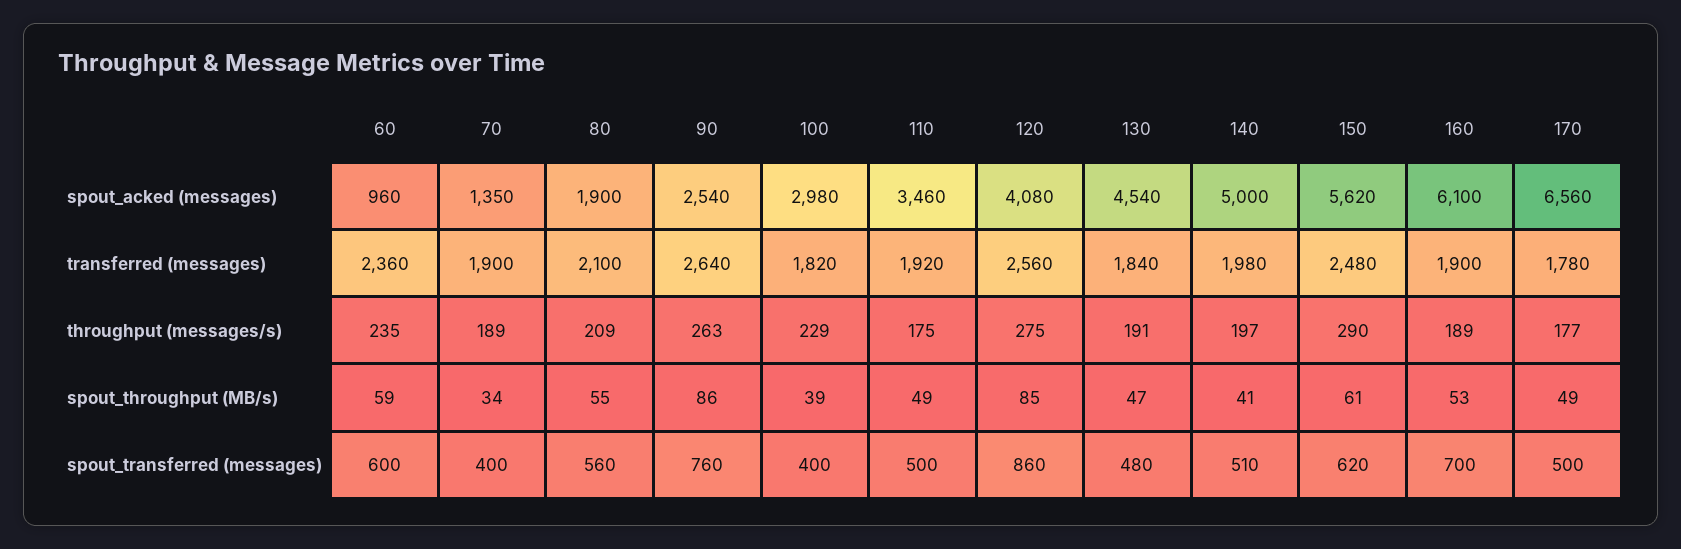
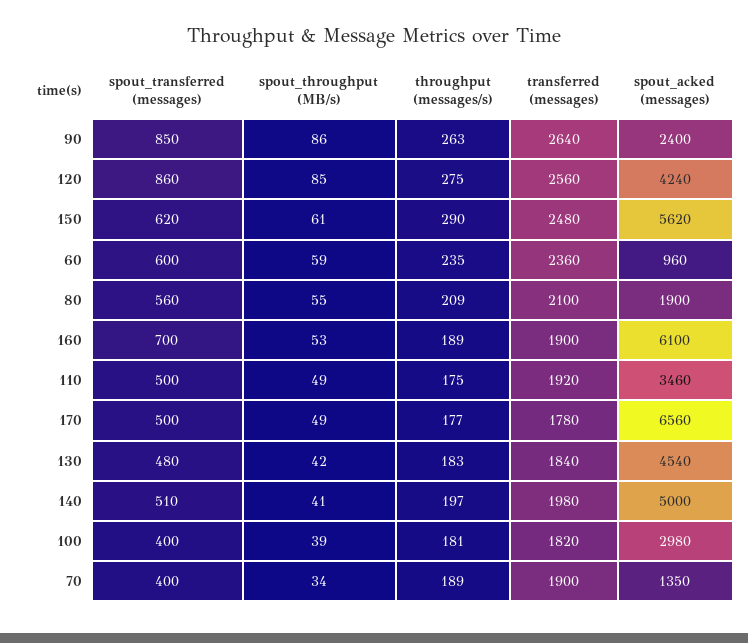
90, spout_acked (messages): 2540 -> 2400
120, spout_acked (messages): 4080 -> 4240
100, throughput (messages/s): 229 -> 181
130, throughput (messages/s): 191 -> 183
130, spout_throughput (MB/s): 47 -> 42
90, spout_transferred (messages): 760 -> 850

